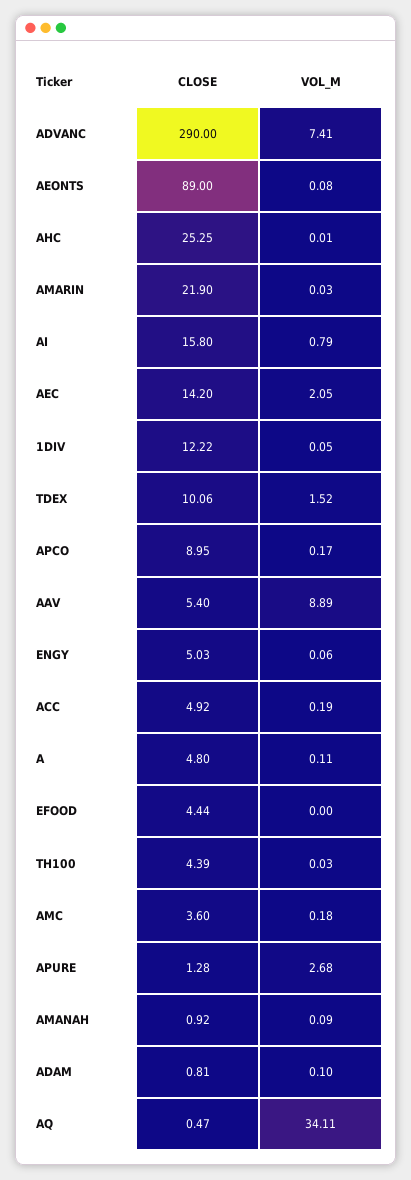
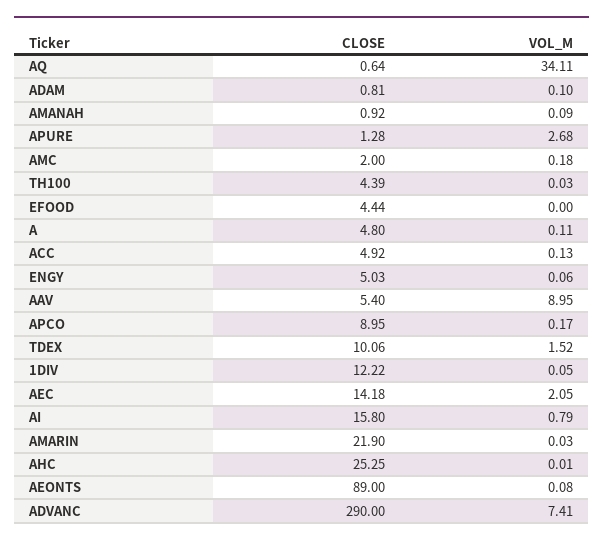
CLOSE, AEC: 14.2 -> 14.18
VOL_M, AAV: 8.89 -> 8.95
VOL_M, ACC: 0.19 -> 0.13
CLOSE, AMC: 3.6 -> 2
CLOSE, AQ: 0.47 -> 0.64

